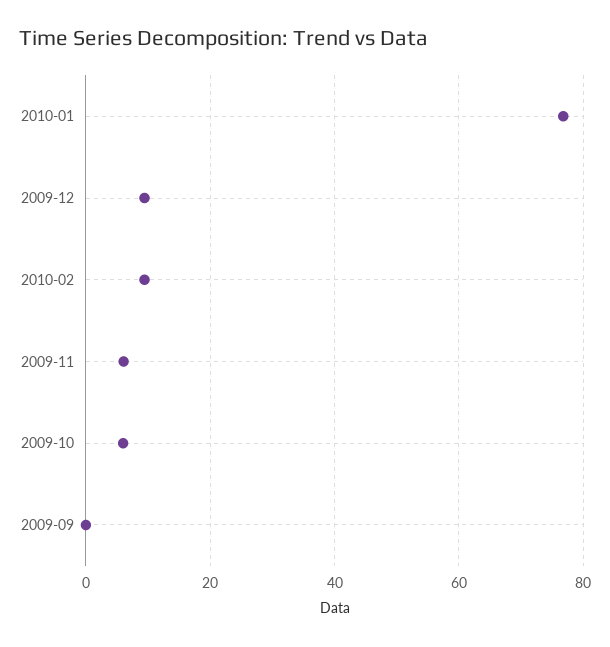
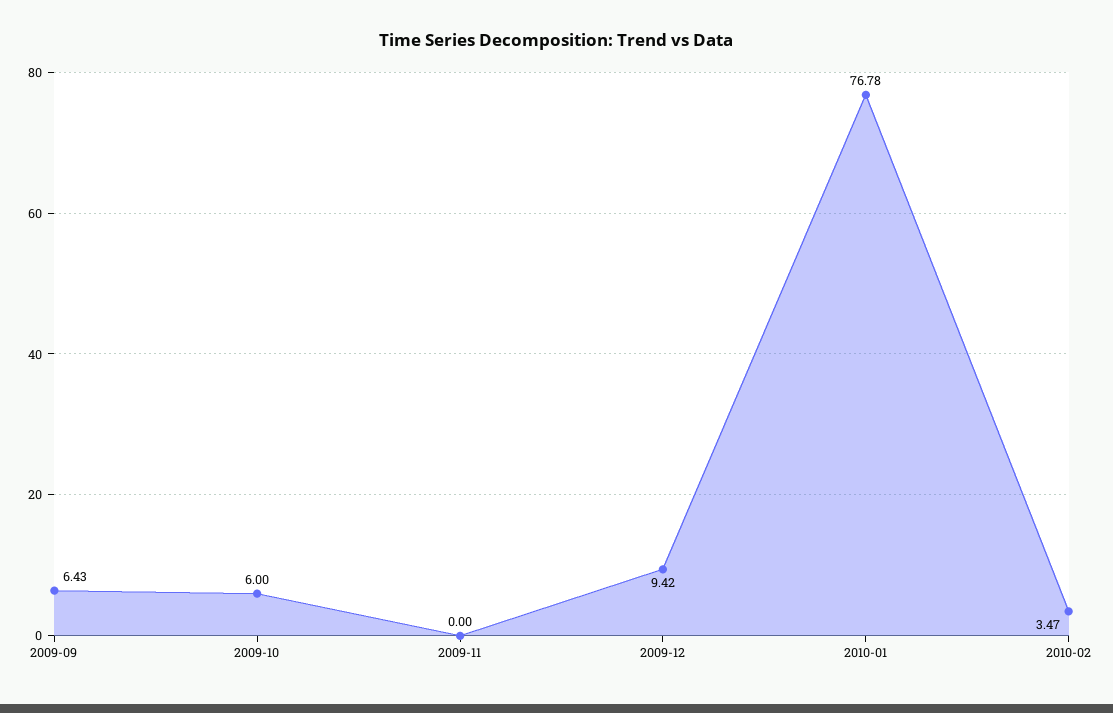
2010-02: 10 -> 3.47
2009-11: 6 -> 0
2009-09: 0 -> 6.43

